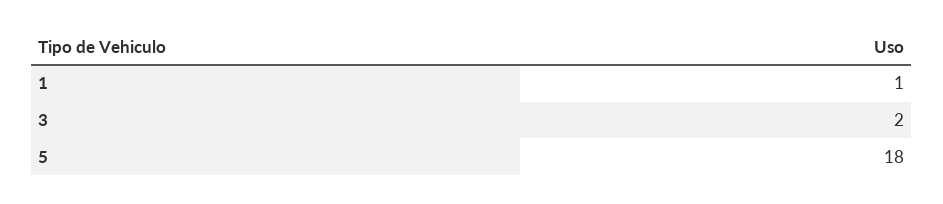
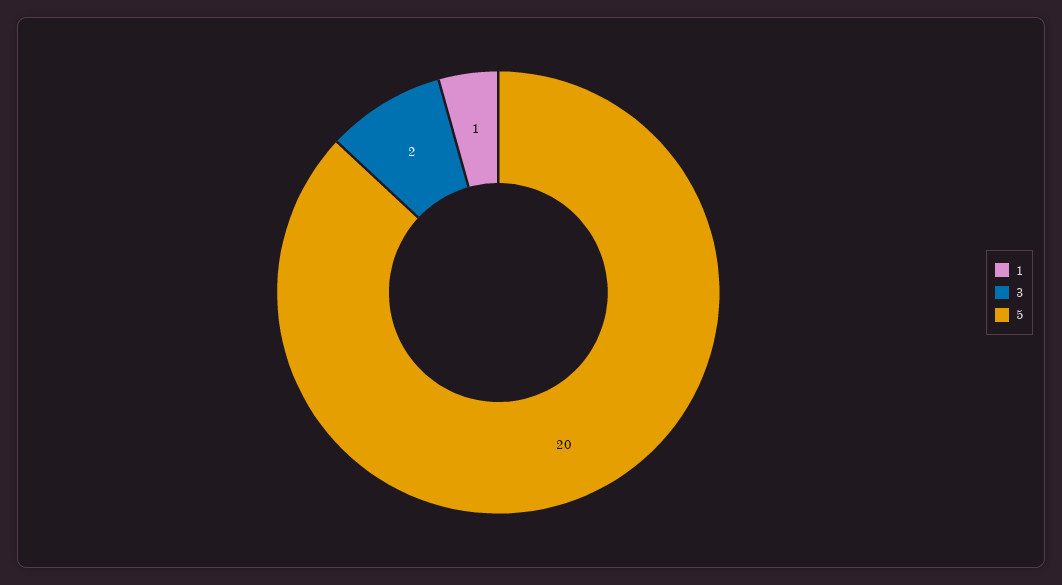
5: 18 -> 20

